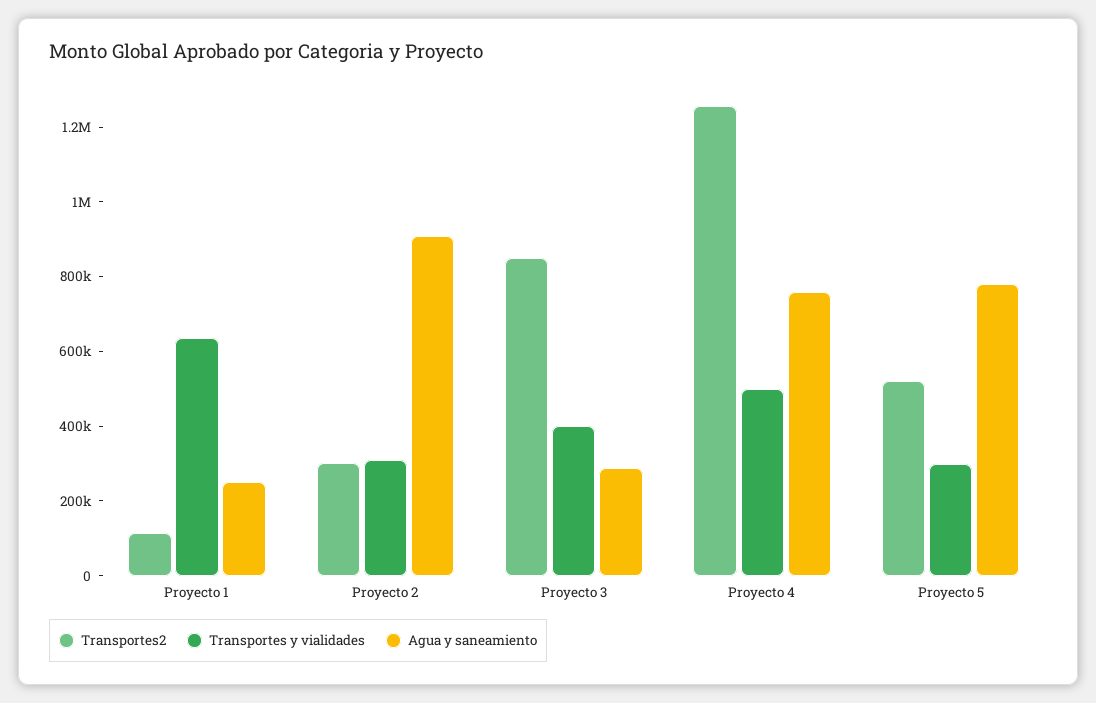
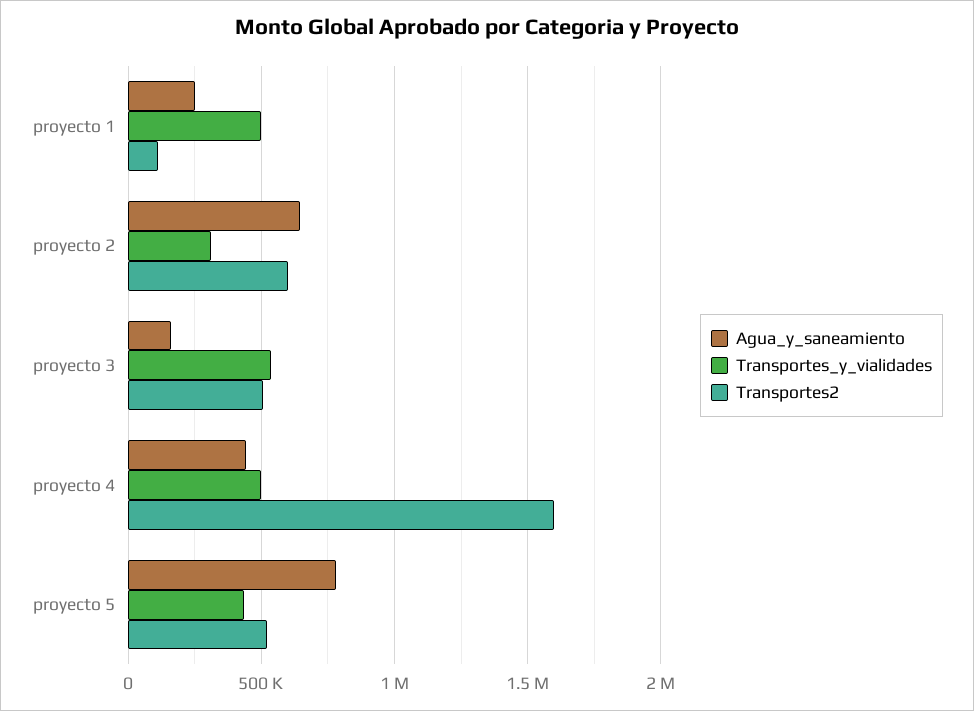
Transportes y vialidades, Proyecto 1: 650000 -> 500000
Transportes2, Proyecto 2: 300000 -> 600000
Agua y saneamiento, Proyecto 2: 900000 -> 650000
Transportes2, Proyecto 3: 850000 -> 500000
Transportes y vialidades, Proyecto 3: 400000 -> 550000
Agua y saneamiento, Proyecto 3: 300000 -> 150000
Transportes2, Proyecto 4: 1250000 -> 1600000
Agua y saneamiento, Proyecto 4: 750000 -> 450000
Transportes y vialidades, Proyecto 5: 300000 -> 450000

